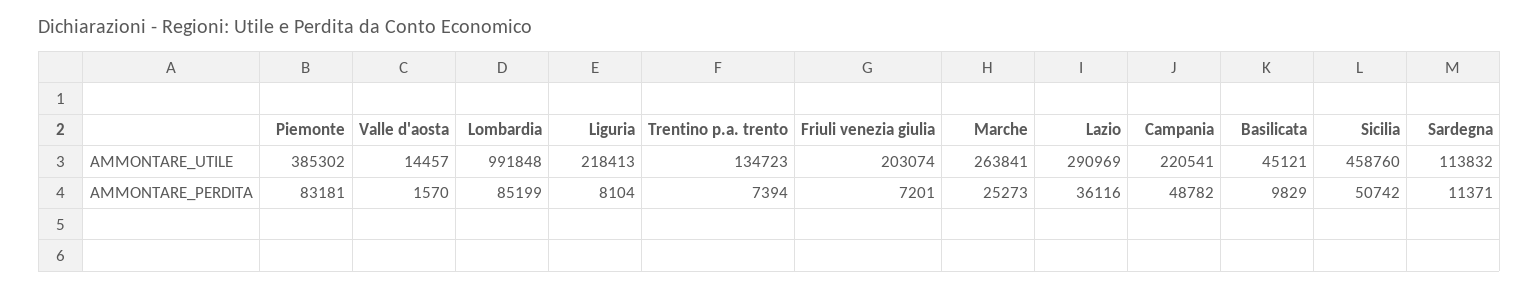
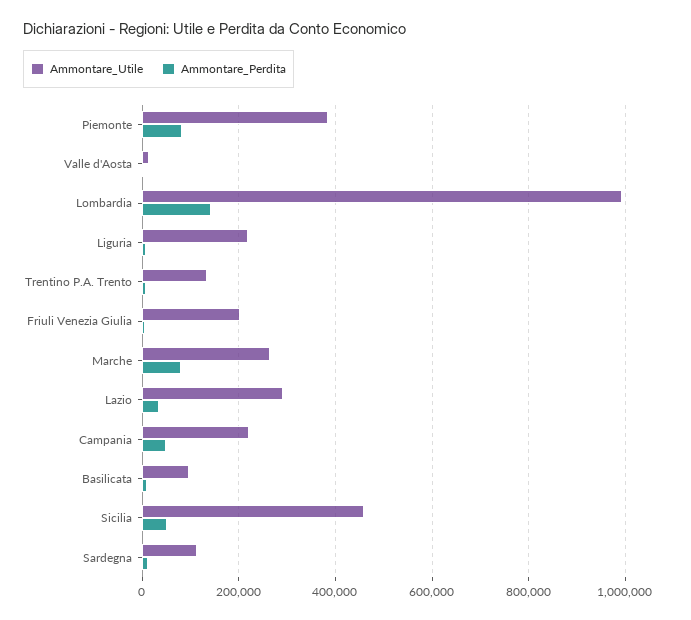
AMMONTARE_UTILE, Basilicata: 45121 -> 100000
AMMONTARE_PERDITA, Lombardia: 85199 -> 140000
AMMONTARE_PERDITA, Marche: 25273 -> 80000

